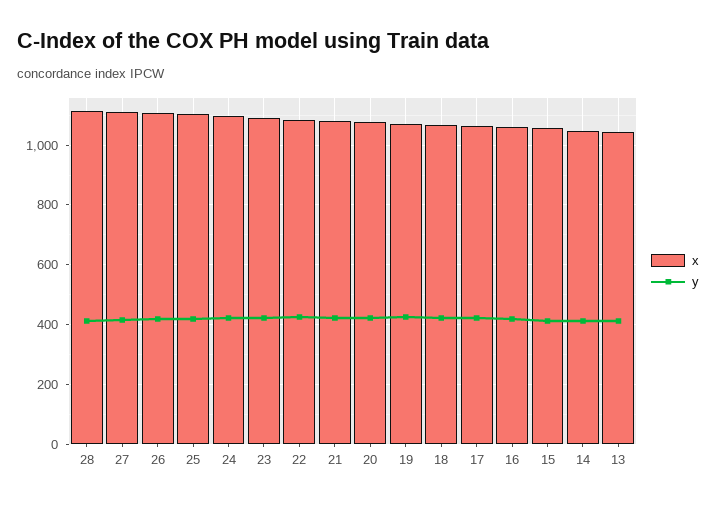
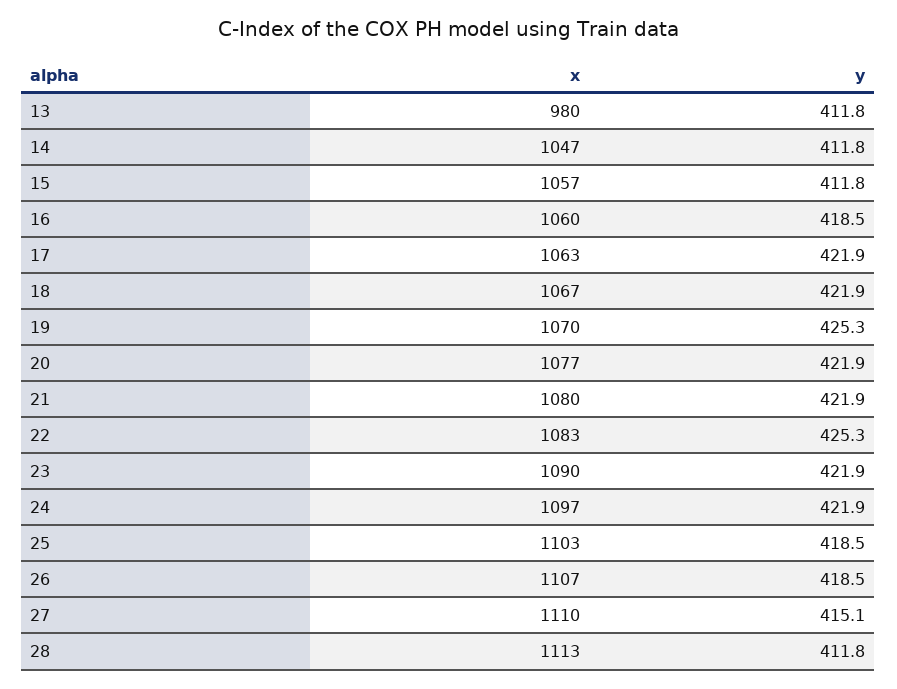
x, 13: 1050 -> 980

